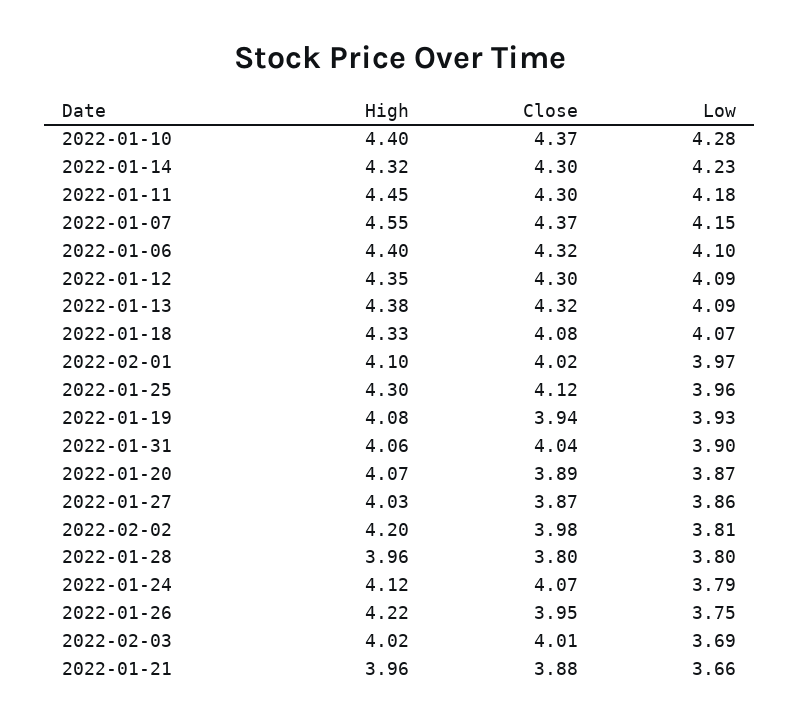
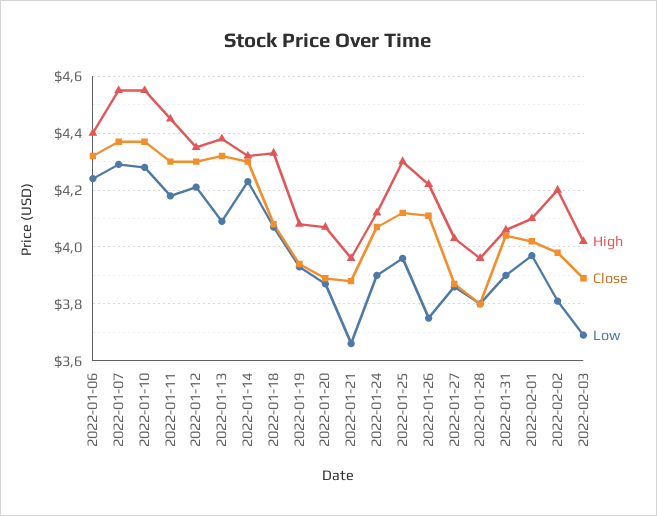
High, 2022-01-10: 4.4 -> 4.55
Low, 2022-01-07: 4.15 -> 4.3
Low, 2022-01-06: 4.1 -> 4.25
Low, 2022-01-12: 4.09 -> 4.2
Low, 2022-01-24: 3.79 -> 3.9
Close, 2022-01-26: 3.95 -> 4.1
Close, 2022-02-03: 4.01 -> 3.9

